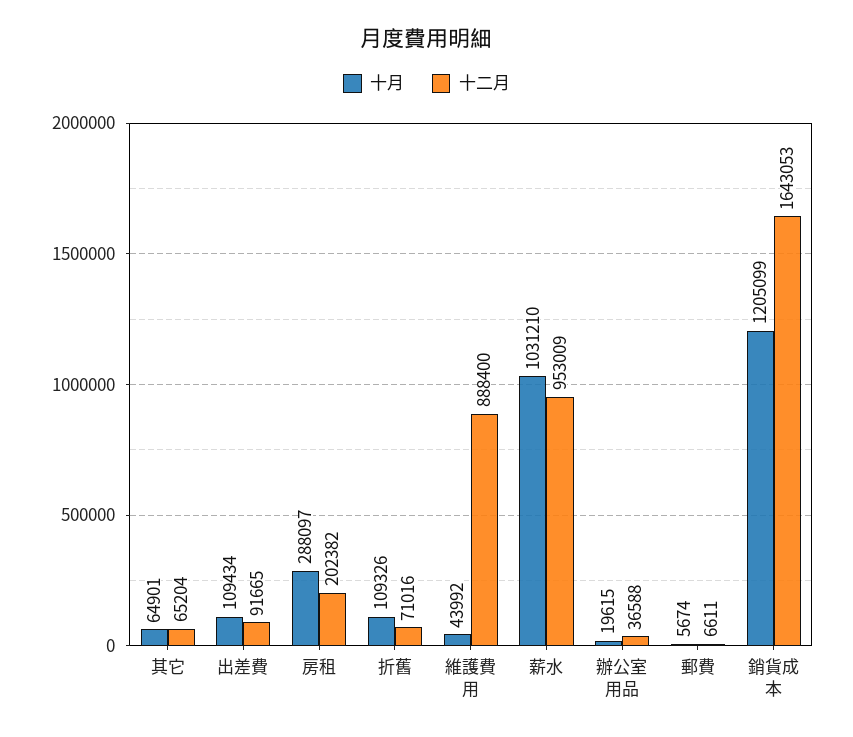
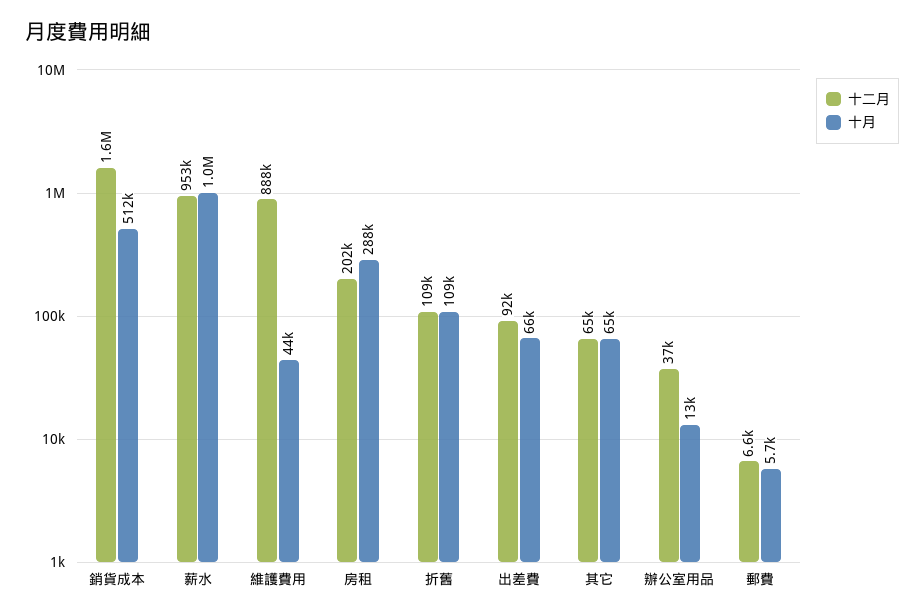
十月, 出差費: 109434 -> 66000
十二月, 折舊: 71016 -> 109000
十月, 辦公室用品: 19615 -> 13000
十月, 銷貨成本: 1205099 -> 512000

